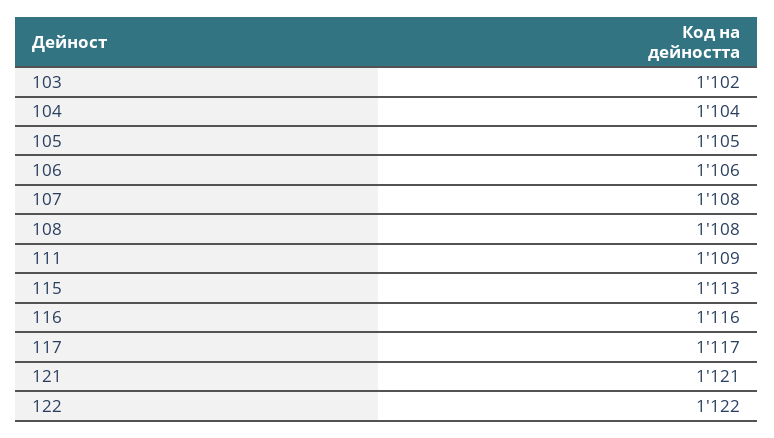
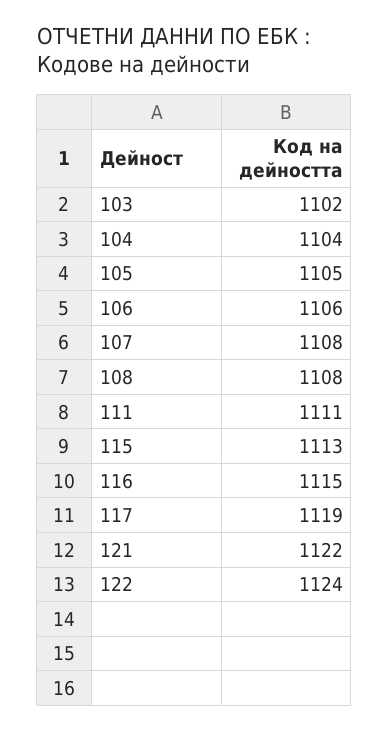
111: 1109 -> 1111
116: 1116 -> 1115
117: 1117 -> 1119
121: 1121 -> 1122
122: 1122 -> 1124

